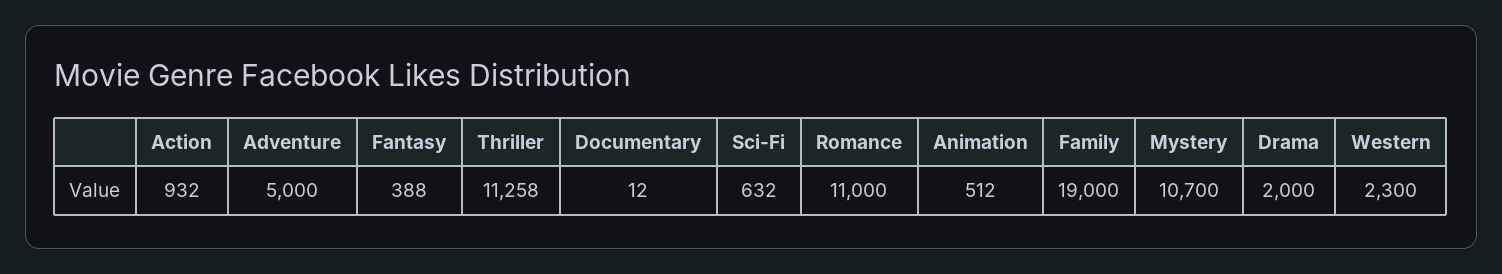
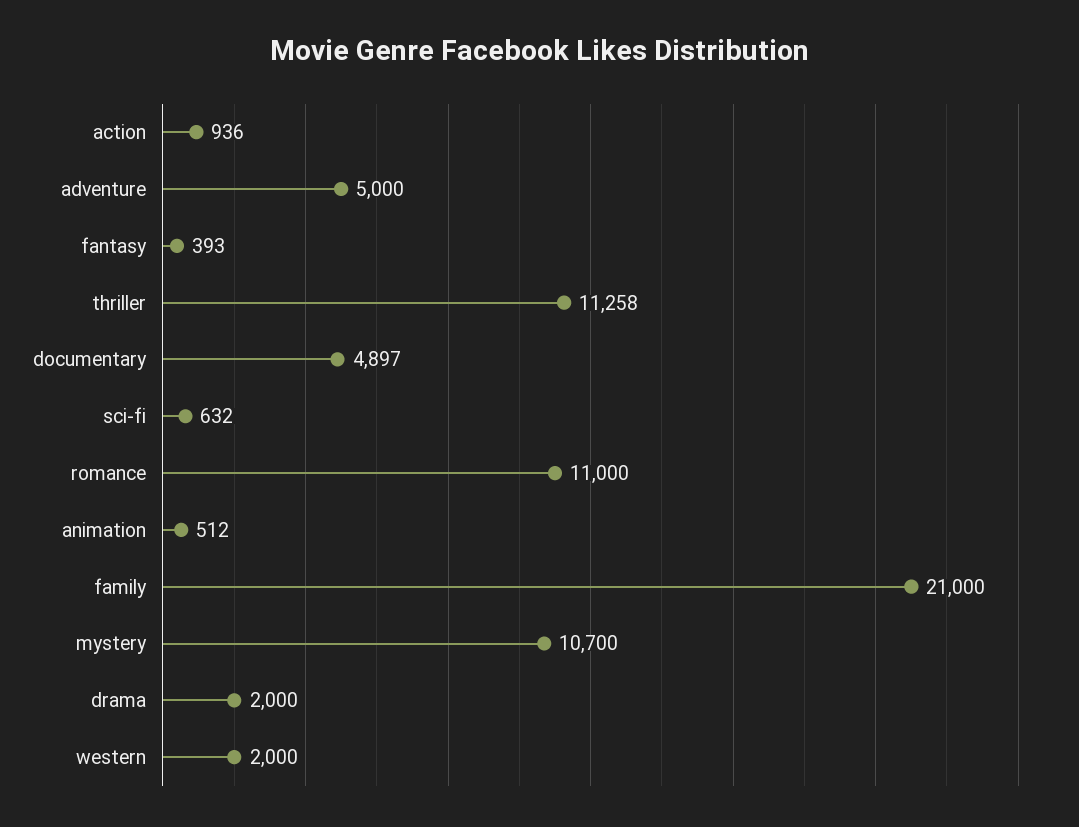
Action: 932 -> 936
Fantasy: 388 -> 393
Documentary: 12 -> 4897
Family: 19000 -> 21000
Western: 2300 -> 2000

